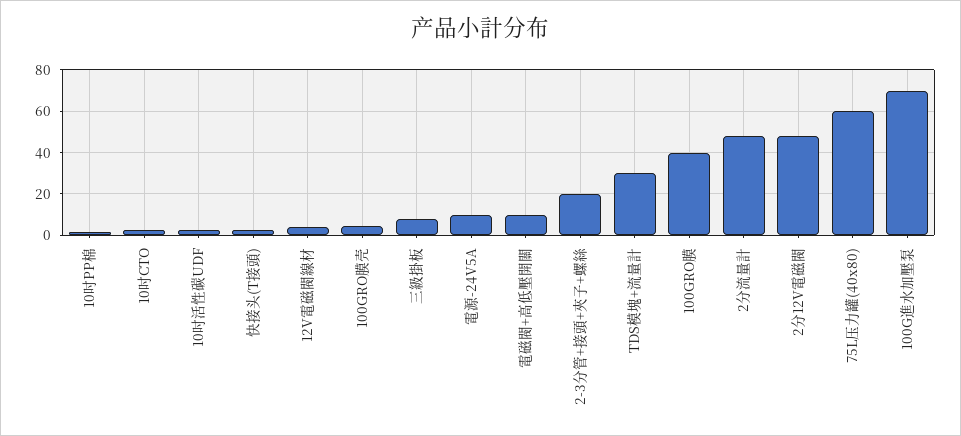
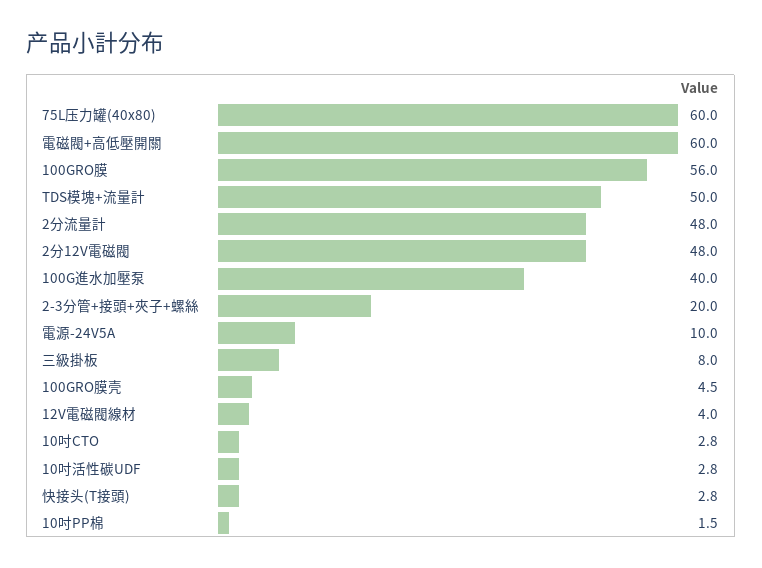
電磁閥+高低壓開關: 10 -> 60
TDS模塊+流量計: 30 -> 50
100GRO膜: 40 -> 56
100G進水加壓泵: 70 -> 40

